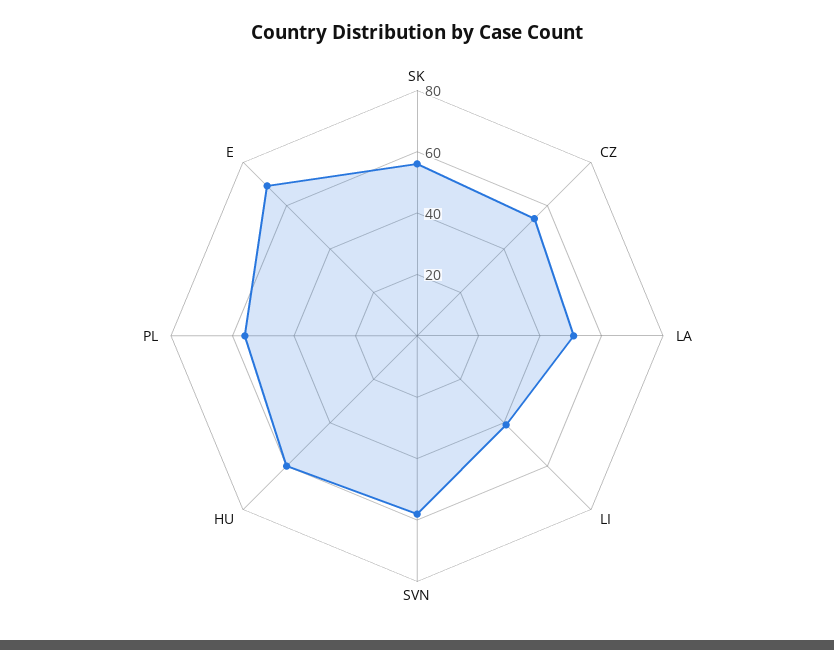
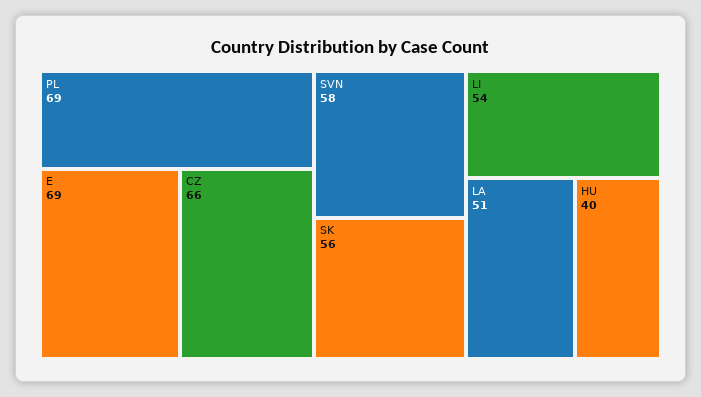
CZ: 55 -> 66
LI: 40 -> 54
HU: 60 -> 40
PL: 55 -> 69

